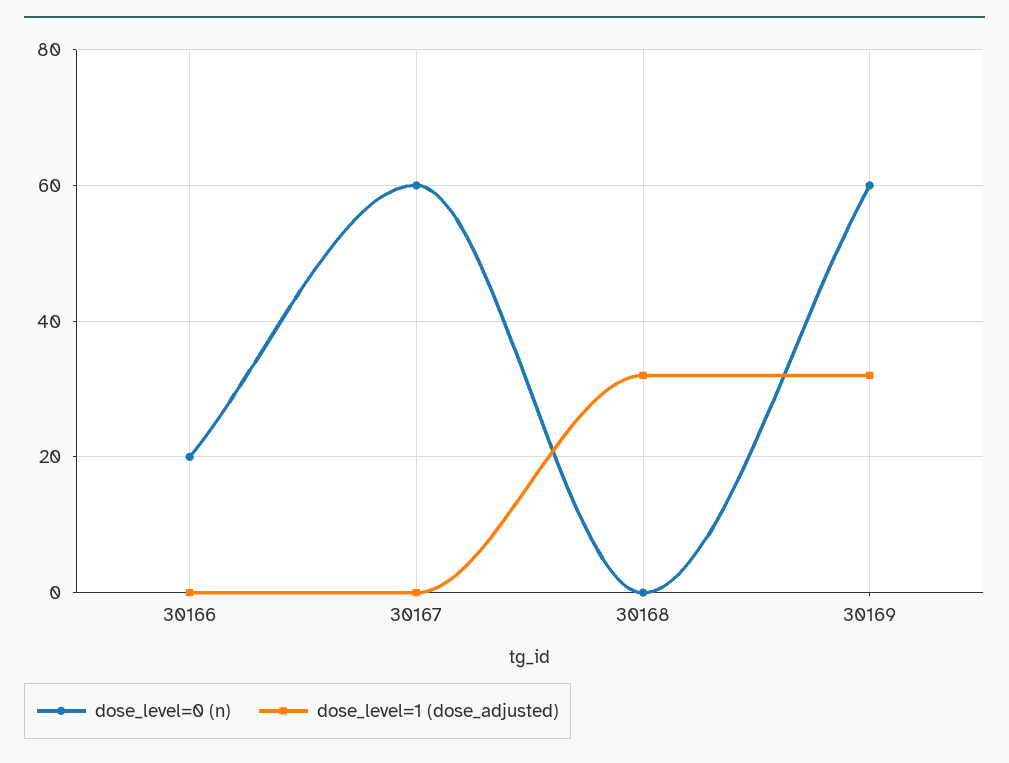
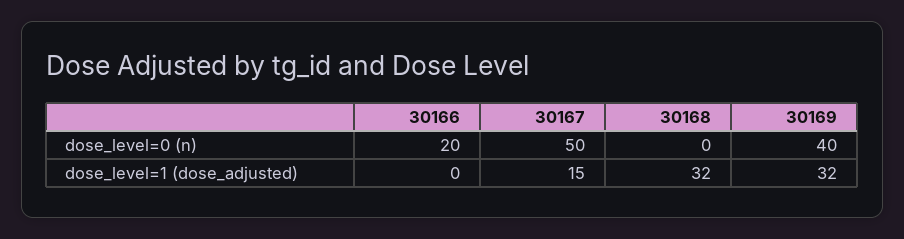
dose_level=0 (n), 30167: 60 -> 50
dose_level=1 (dose_adjusted), 30167: 0 -> 15
dose_level=0 (n), 30169: 60 -> 40

